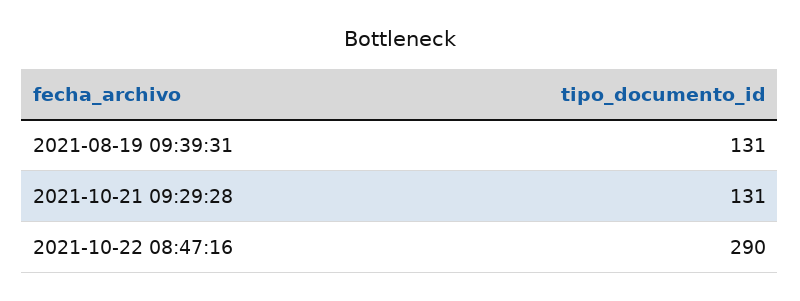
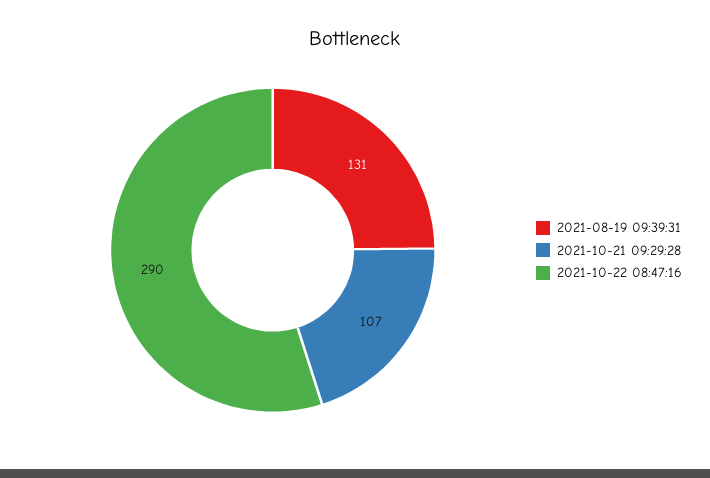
2021-10-21 09:29:28: 131 -> 107

